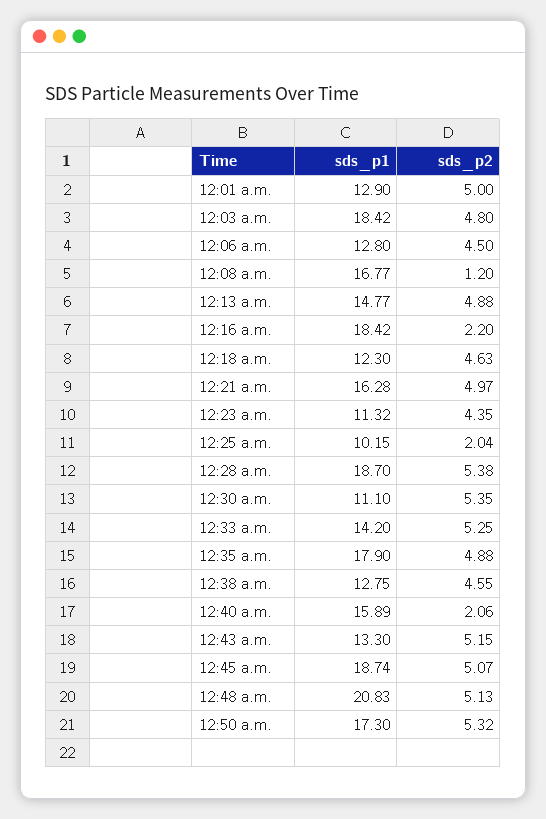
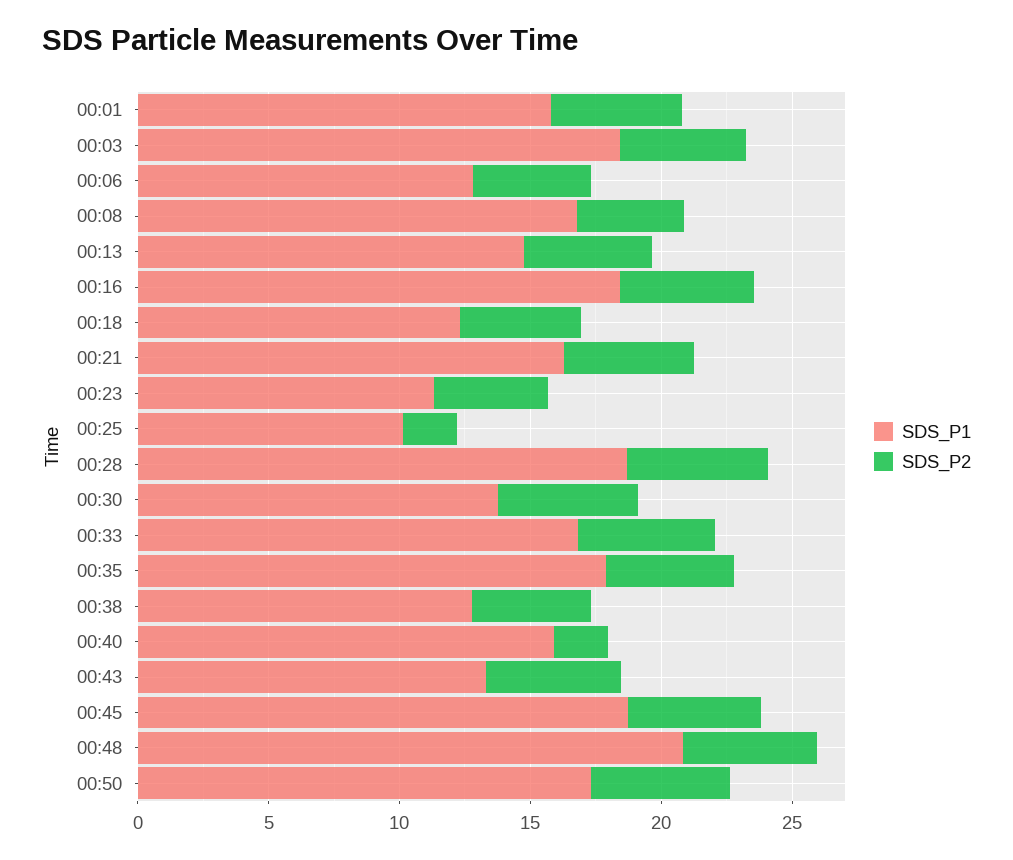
sds_p1, 12:01 a.m.: 12.9 -> 16
sds_p2, 12:08 a.m.: 1.2 -> 4
sds_p2, 12:16 a.m.: 2.2 -> 5
sds_p1, 12:30 a.m.: 11.1 -> 14
sds_p1, 12:33 a.m.: 14.2 -> 17

